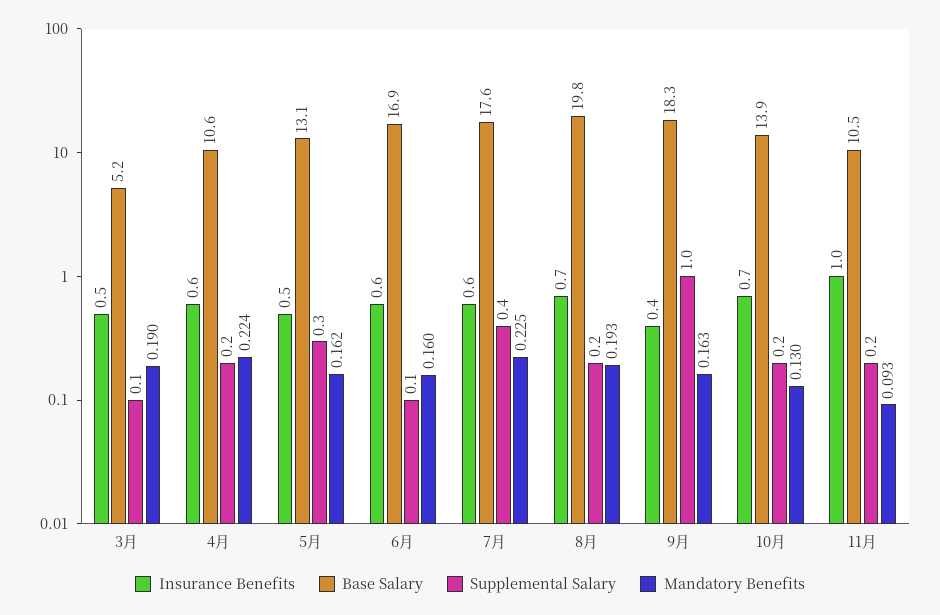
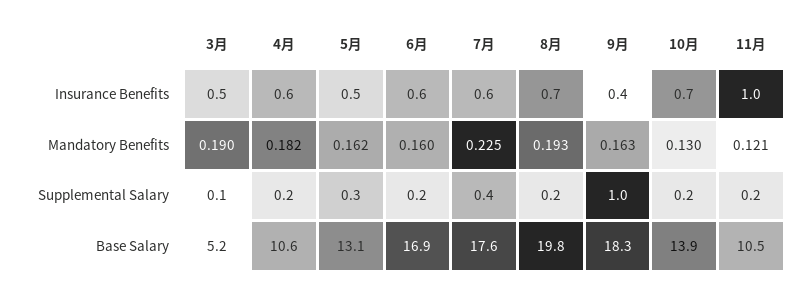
Mandatory Benefits, 4月: 0.224 -> 0.182
Supplemental Salary, 6月: 0.1 -> 0.2
Mandatory Benefits, 11月: 0.093 -> 0.121

